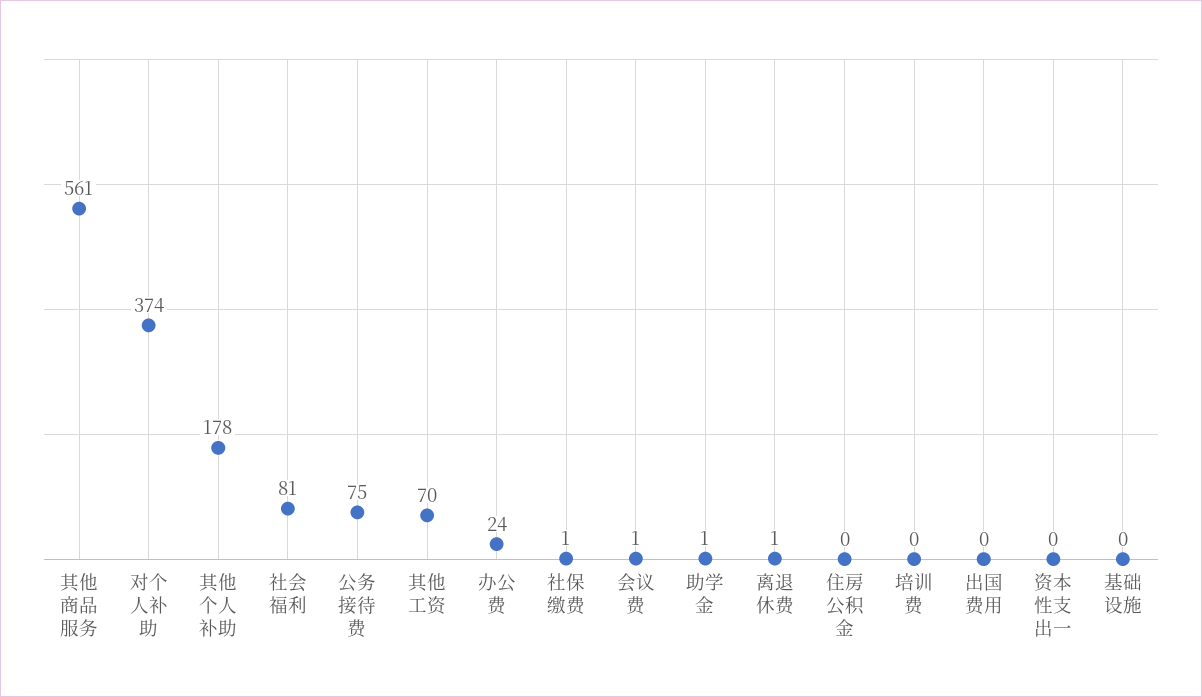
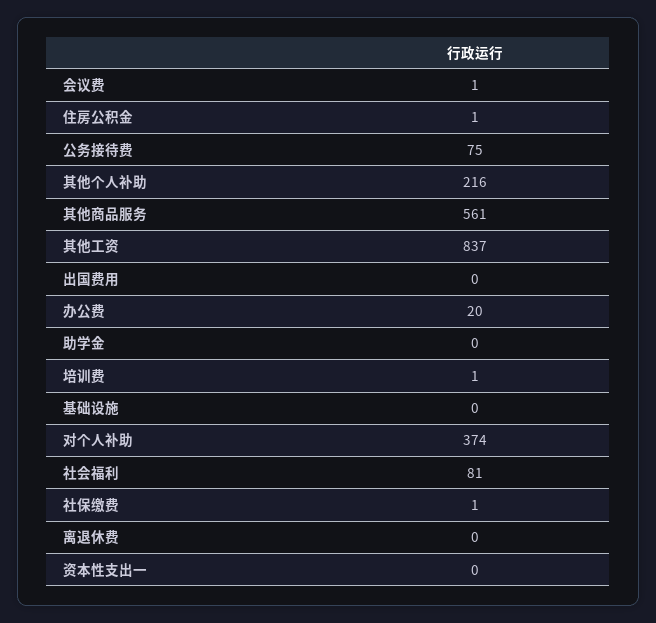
其他个人补助: 178 -> 216
其他工资: 70 -> 837
办公费: 24 -> 20
助学金: 1 -> 0
离退休费: 1 -> 0
住房公积金: 0 -> 1
培训费: 0 -> 1

